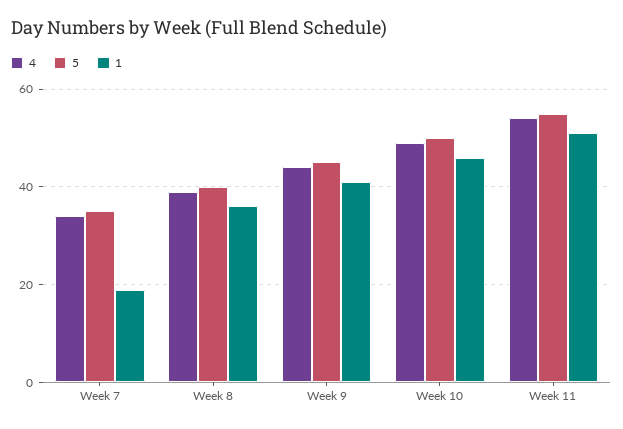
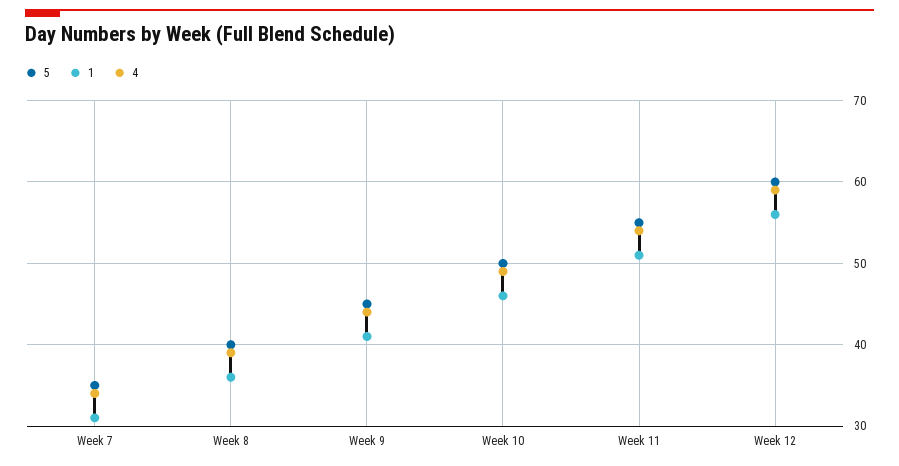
1, Week 7: 20 -> 31
5, Week 12: none -> 60
1, Week 12: none -> 56
4, Week 12: none -> 59

